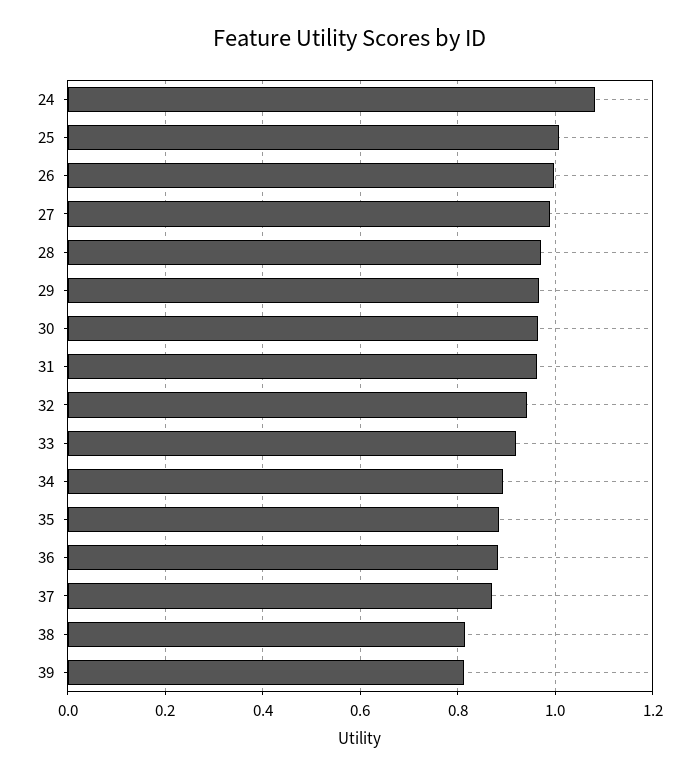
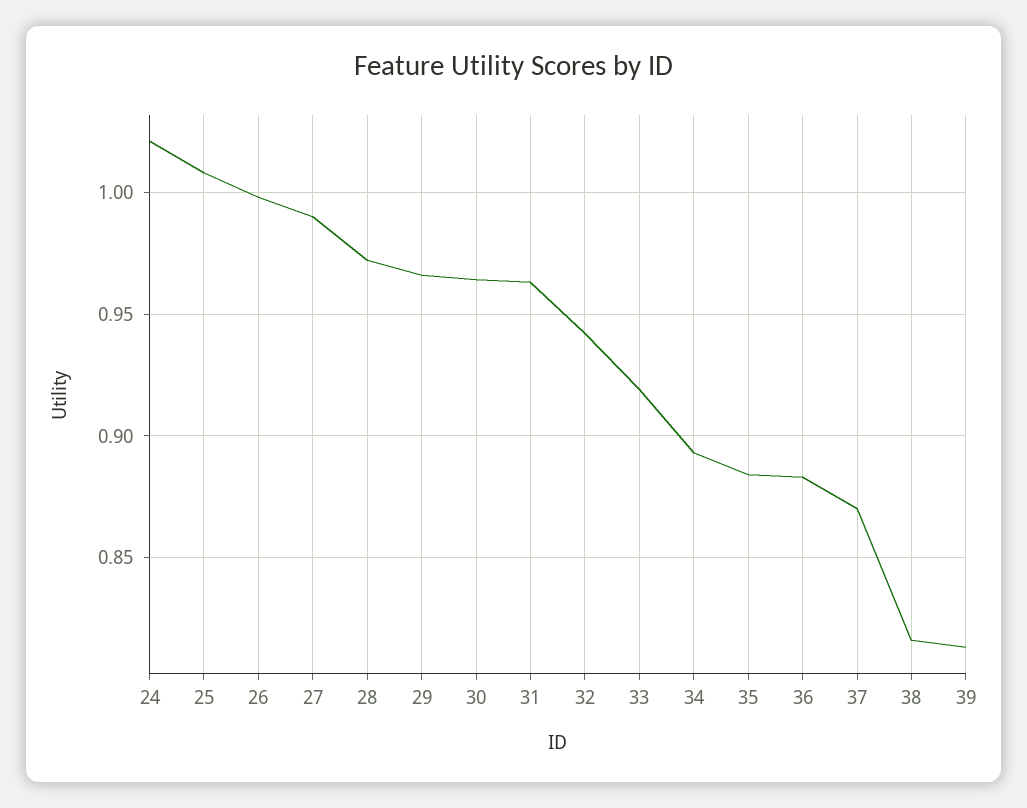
24: 1.08 -> 1.02

